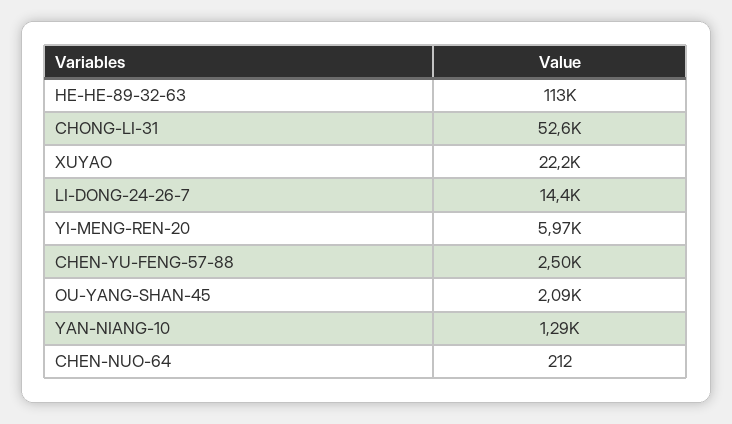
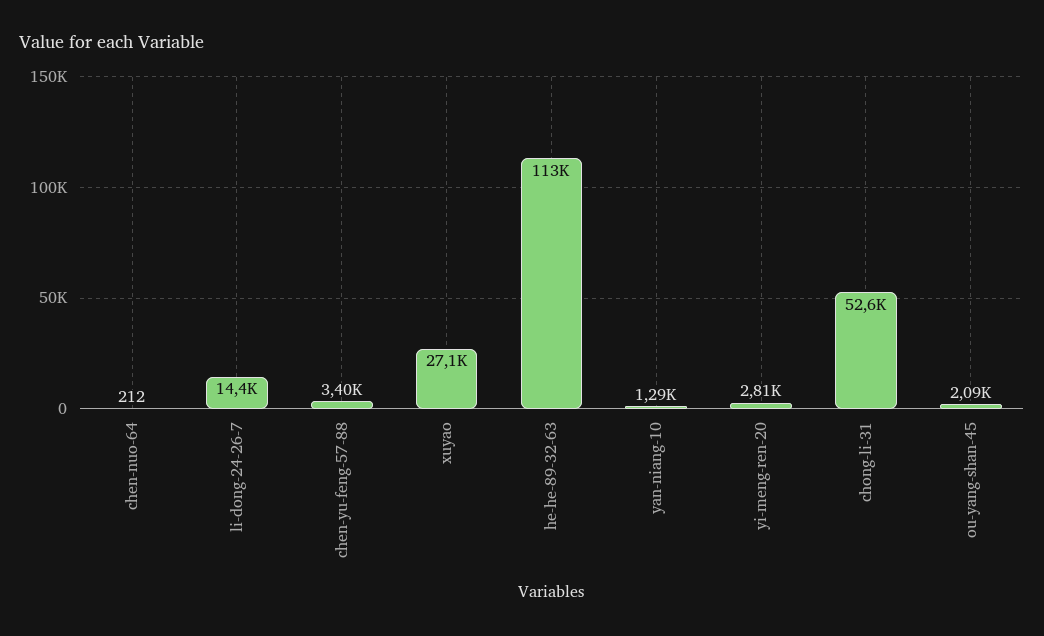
XUYAO: 22200 -> 27100
YI-MENG-REN-20: 5970 -> 2810
CHEN-YU-FENG-57-88: 2500 -> 3400

